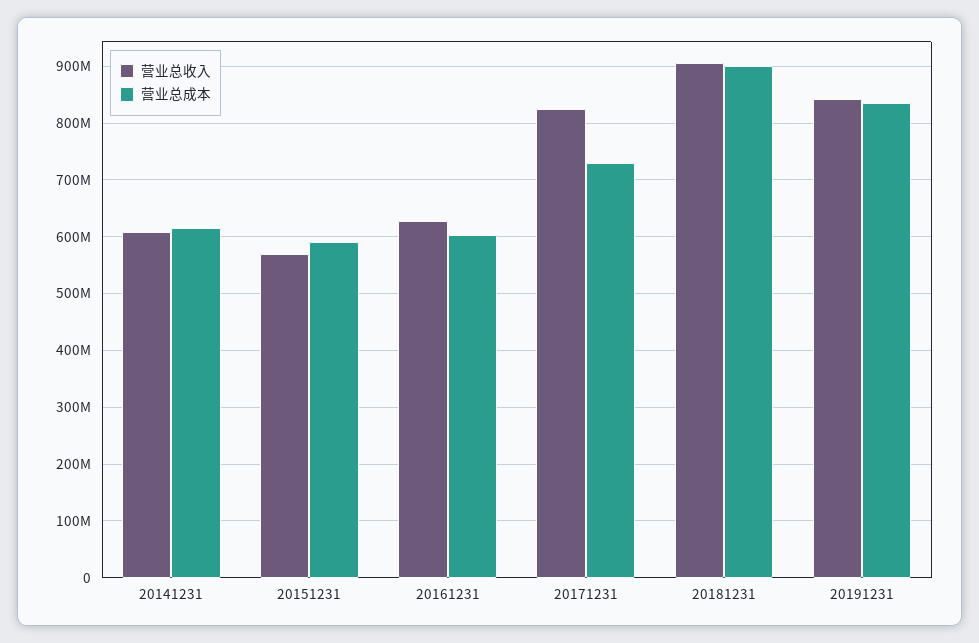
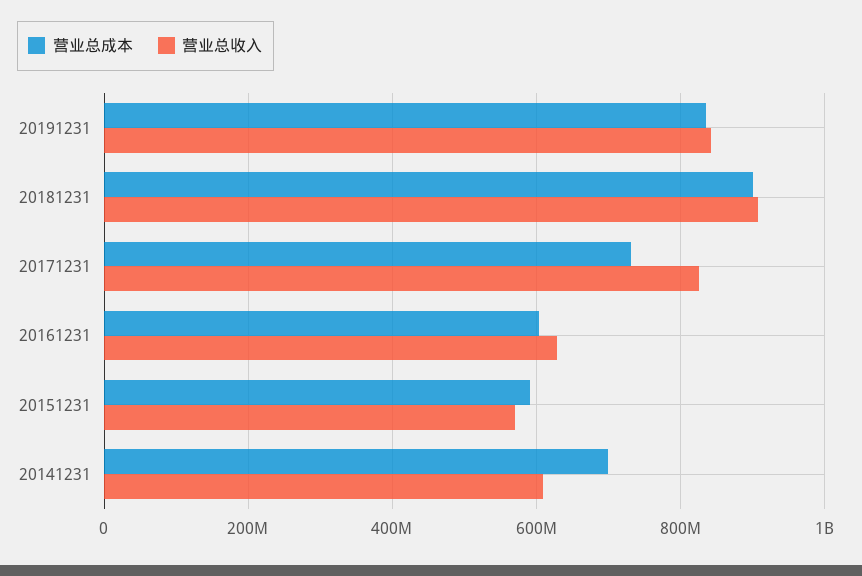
营业总成本, 20141231: 620000000 -> 700000000

